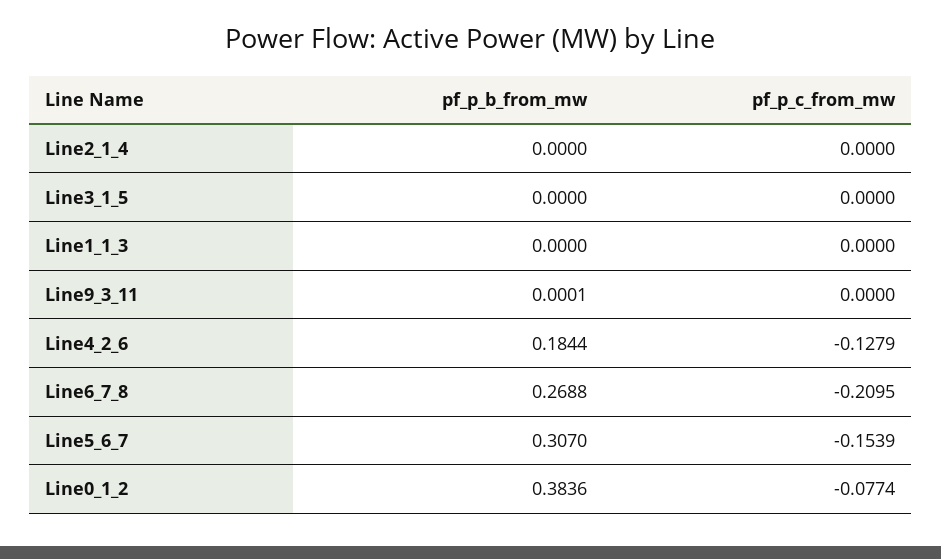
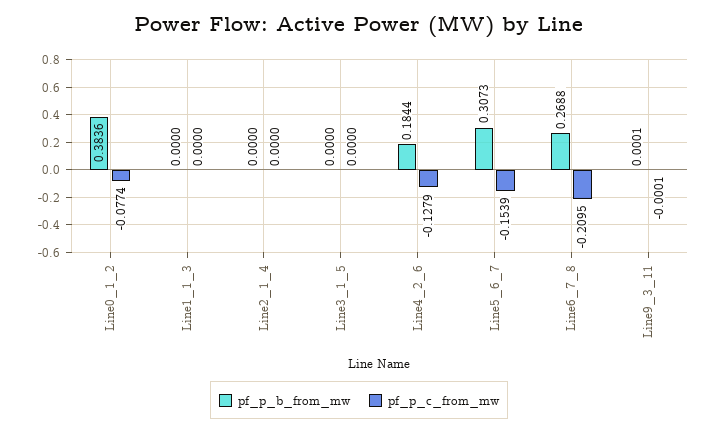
pf_p_c_from_mw, Line9_3_11: 0 -> -0.0001
pf_p_b_from_mw, Line5_6_7: 0.307 -> 0.3073

